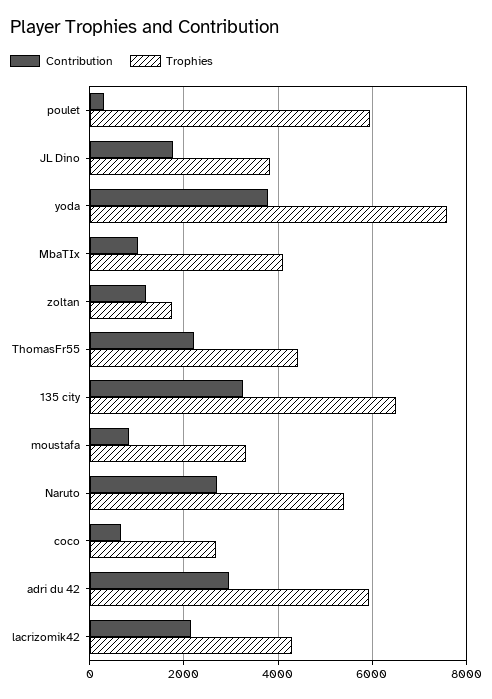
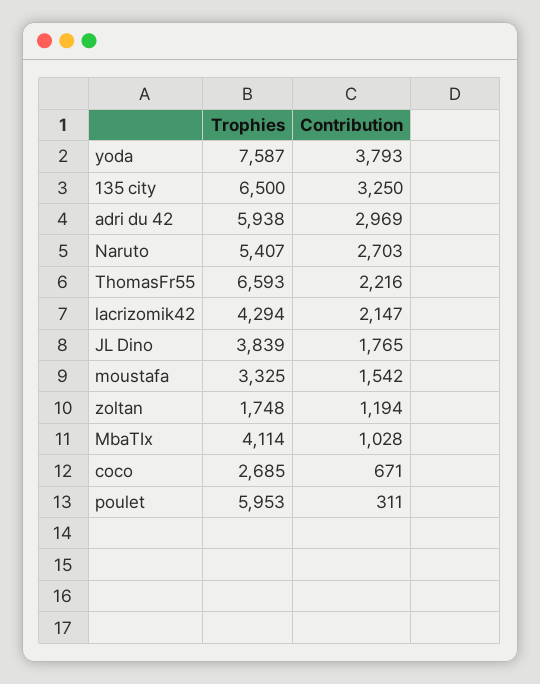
Trophies, ThomasFr55: 4400 -> 6593
Contribution, moustafa: 800 -> 1542

